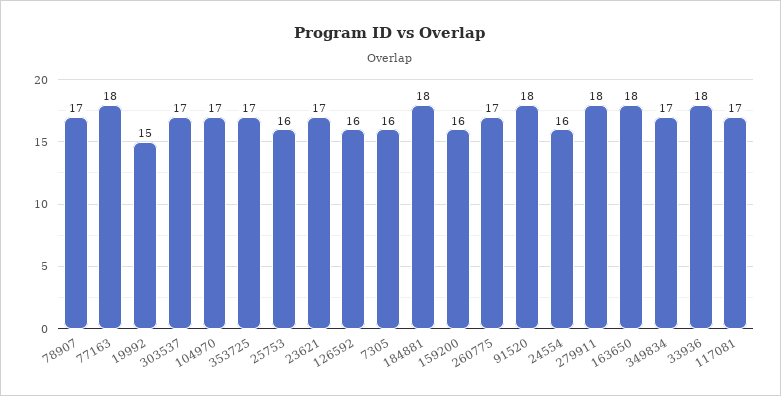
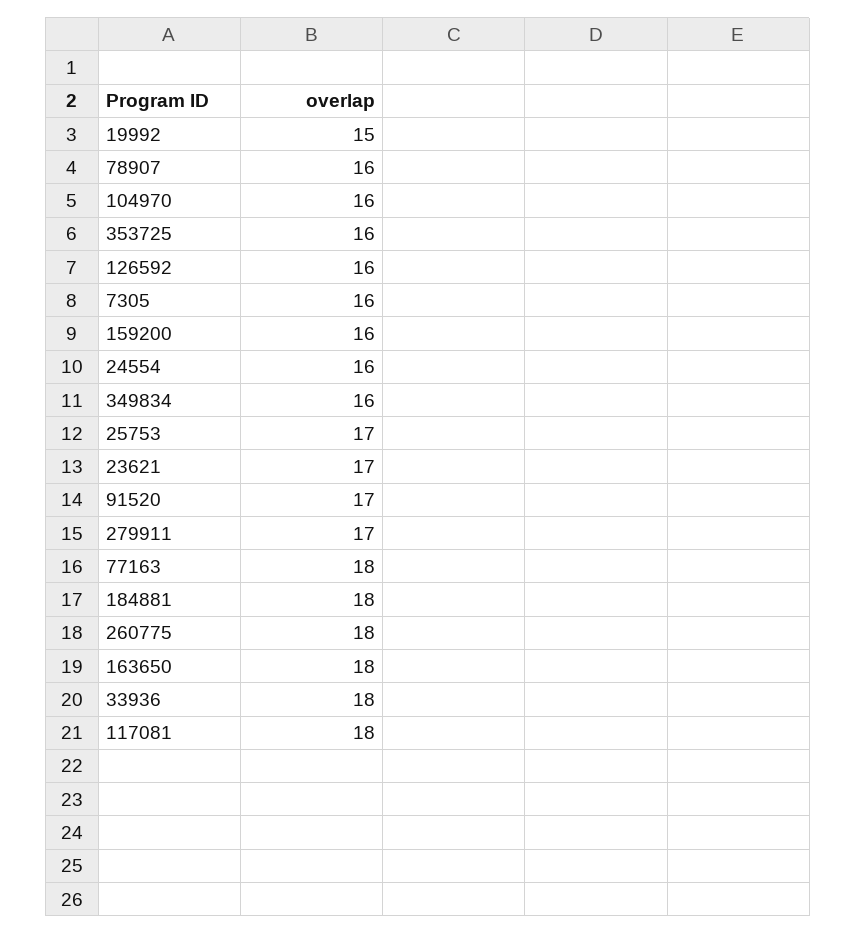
78907: 17 -> 16
303537: 17 -> none
104970: 17 -> 16
353725: 17 -> 16
25753: 16 -> 17
260775: 17 -> 18
91520: 18 -> 17
279911: 18 -> 17
349834: 17 -> 16
117081: 17 -> 18

